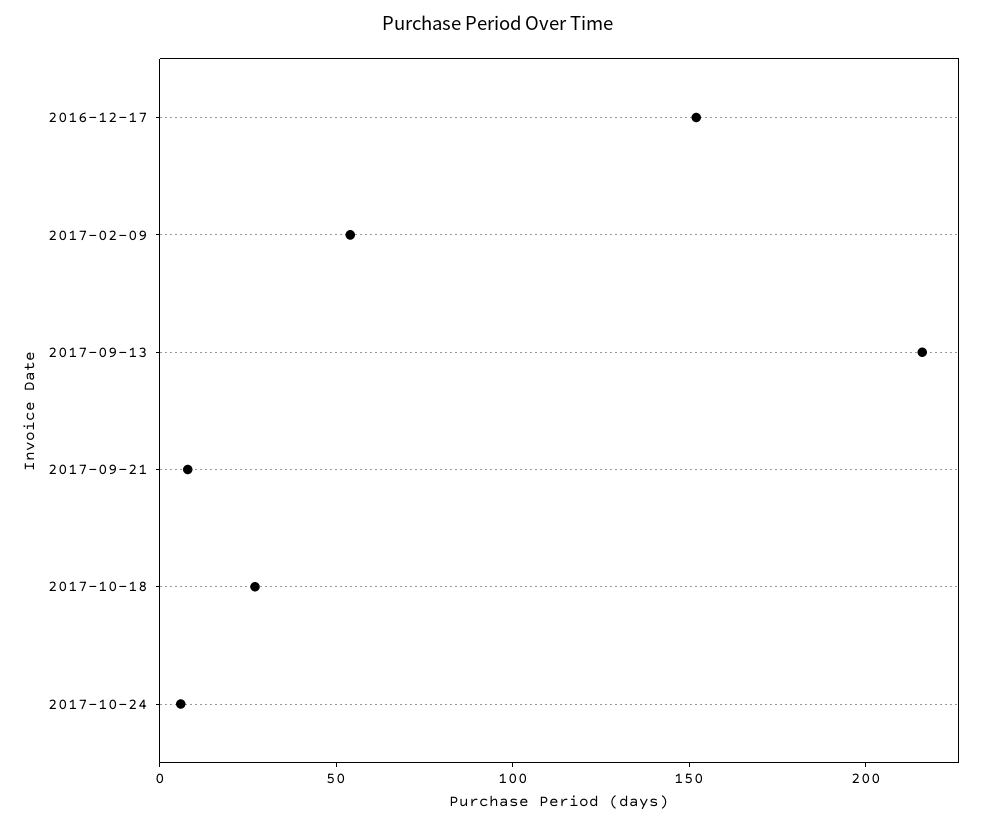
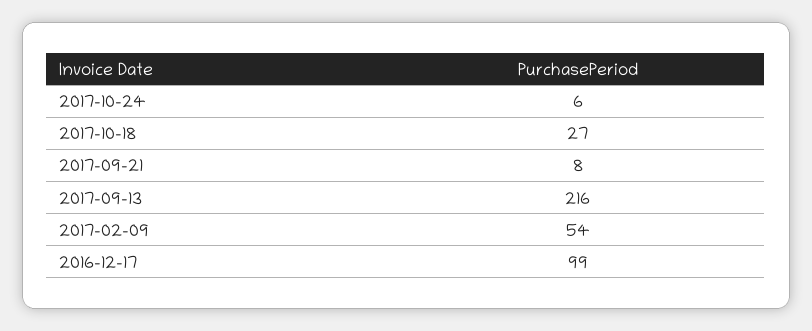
2016-12-17: 150 -> 99

